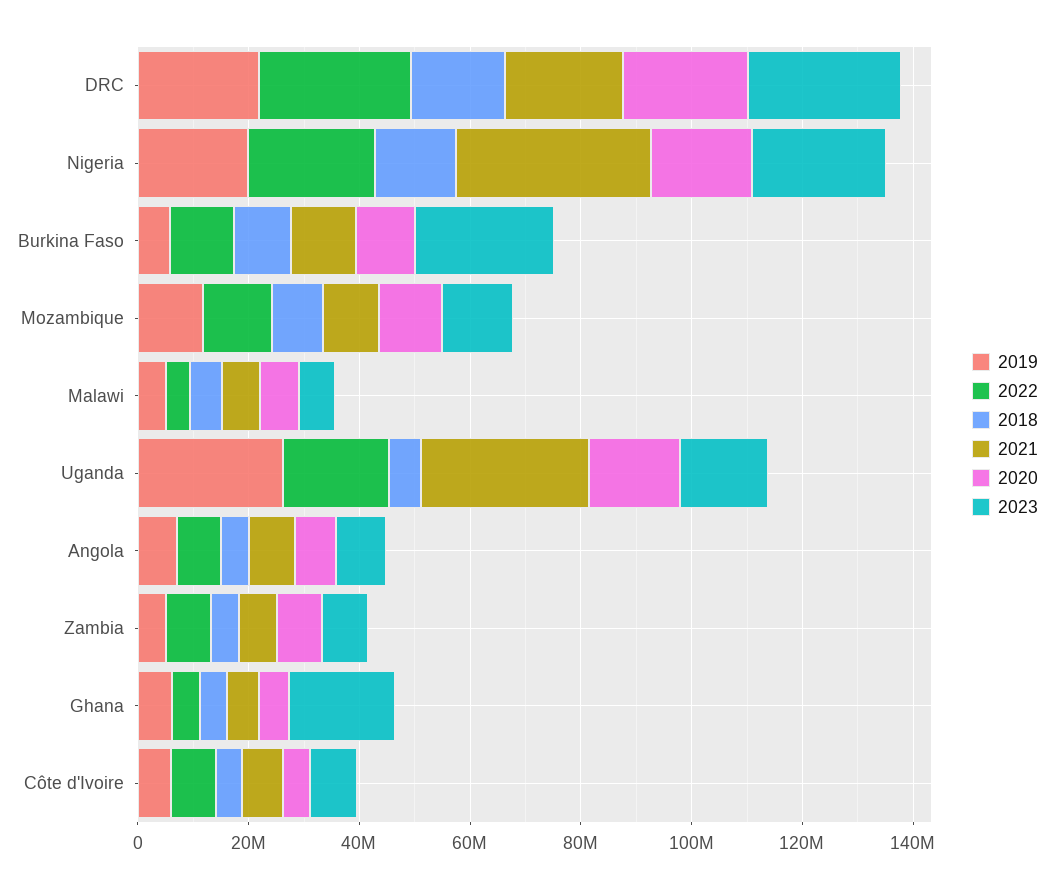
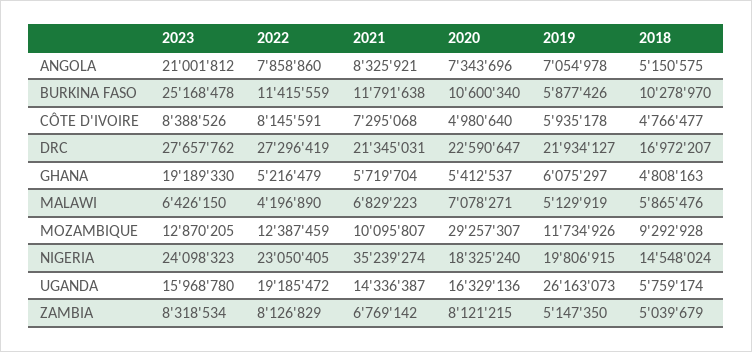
2020, Mozambique: 10000000 -> 29257307
2021, Uganda: 30000000 -> 14336387
2023, Angola: 10000000 -> 21001812

